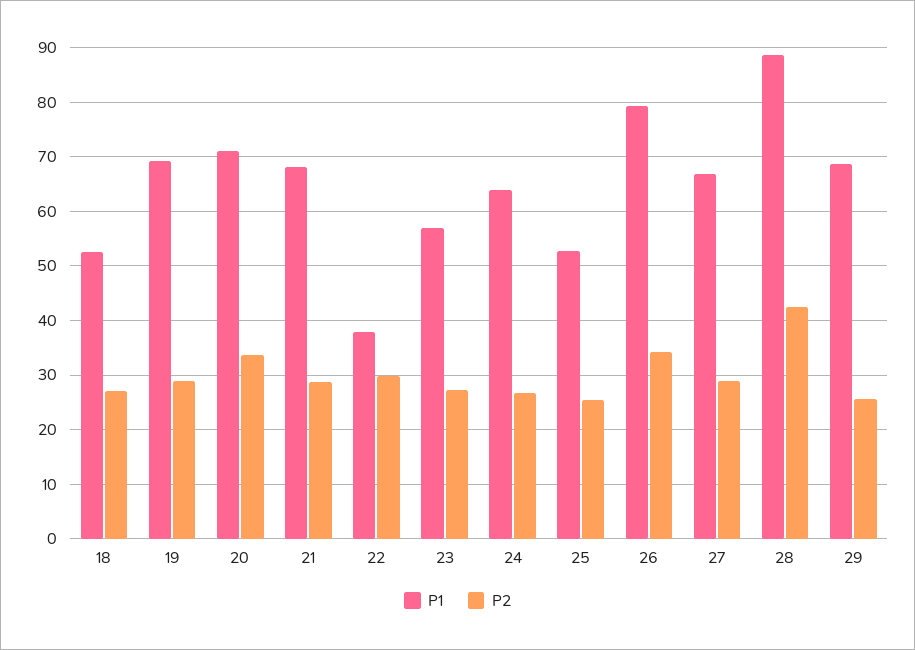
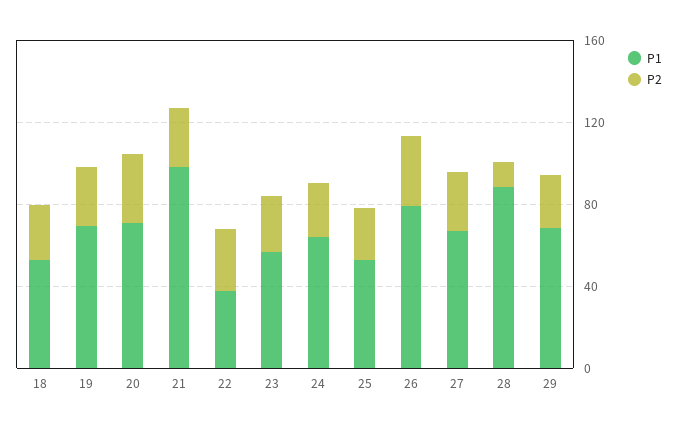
P1, 21: 68 -> 100
P2, 28: 42 -> 10

